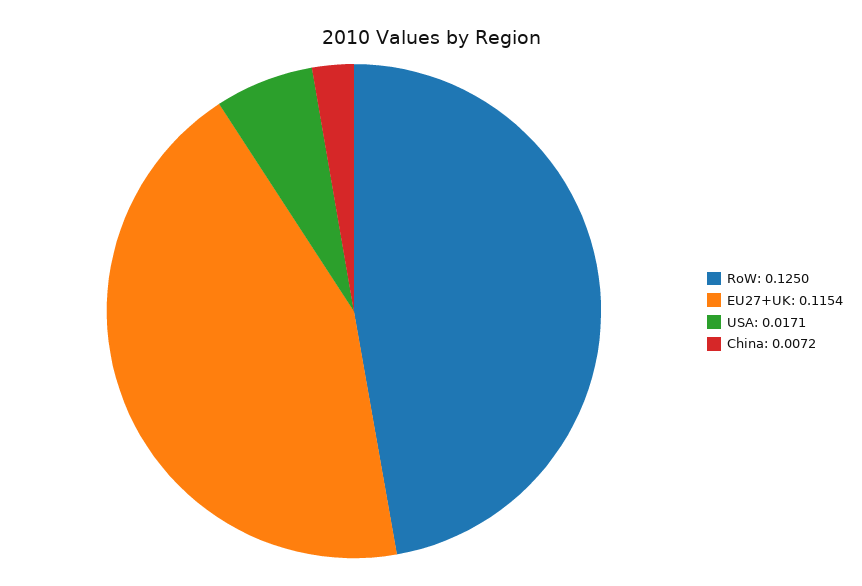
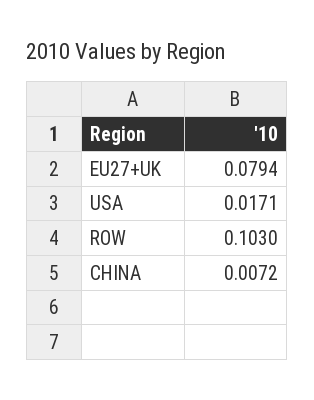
RoW: 0.125 -> 0.103
EU27+UK: 0.1154 -> 0.0794

